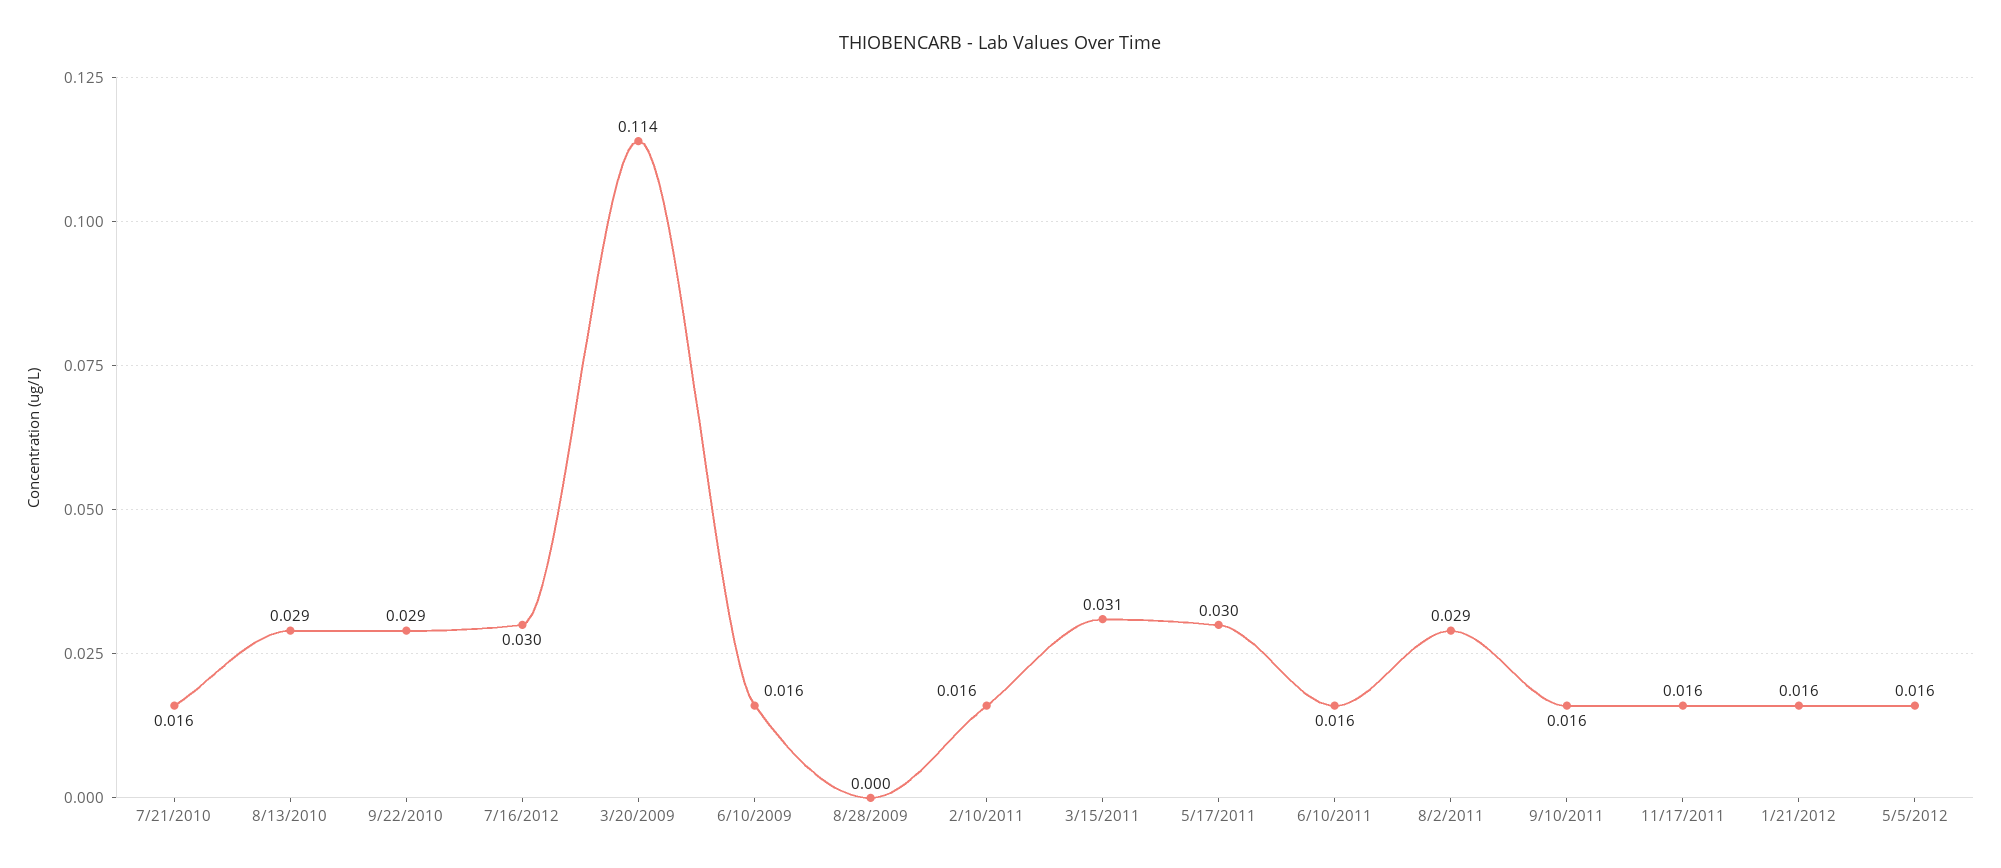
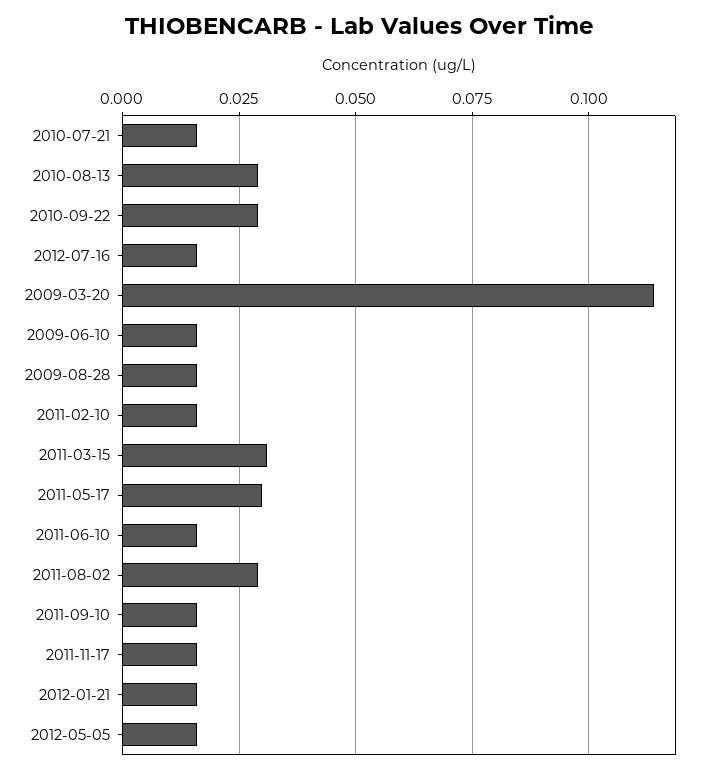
7/16/2012: 0.03 -> 0.015
8/28/2009: 0 -> 0.015

